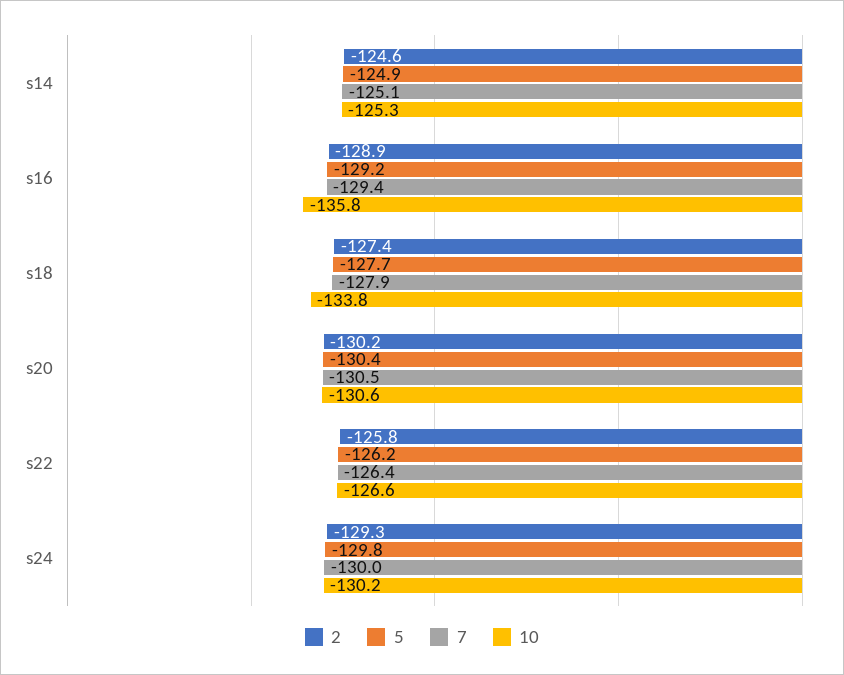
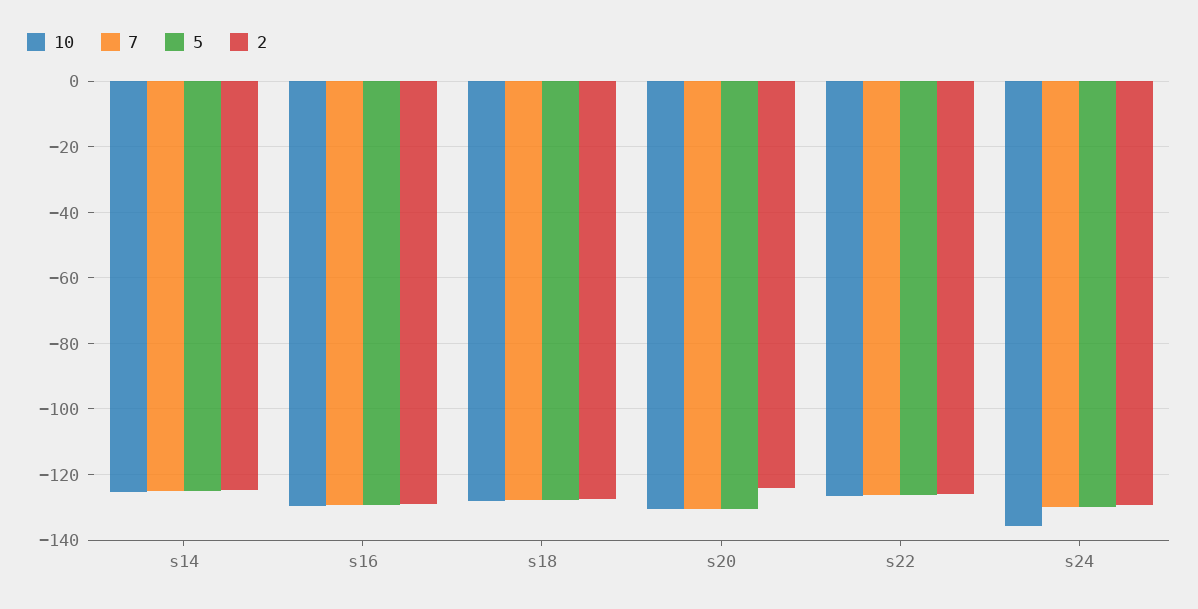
10, s16: -135.8 -> -130
10, s18: -133.8 -> -128
2, s20: -130.2 -> -124
10, s24: -130.2 -> -136

